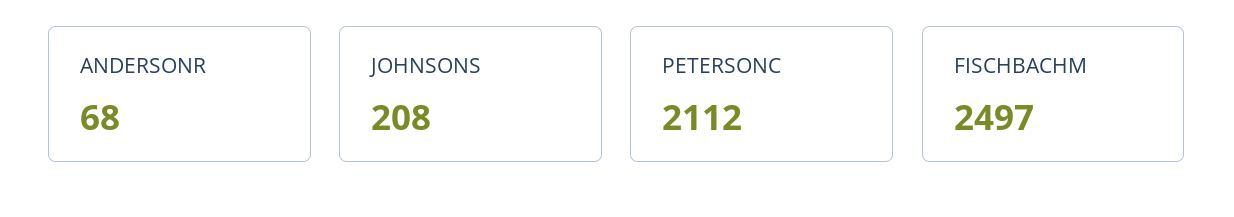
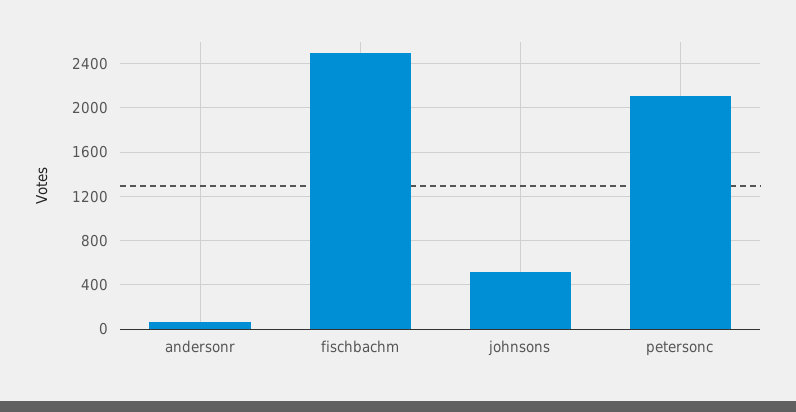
JOHNSONS: 208 -> 500

